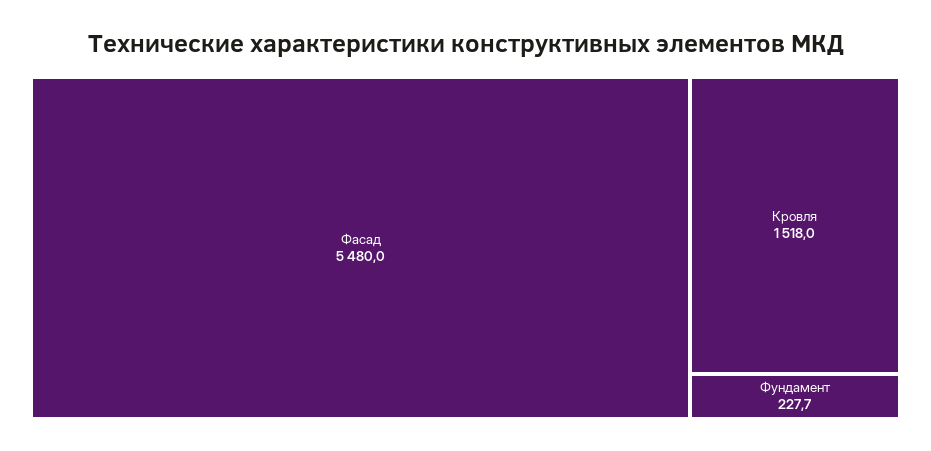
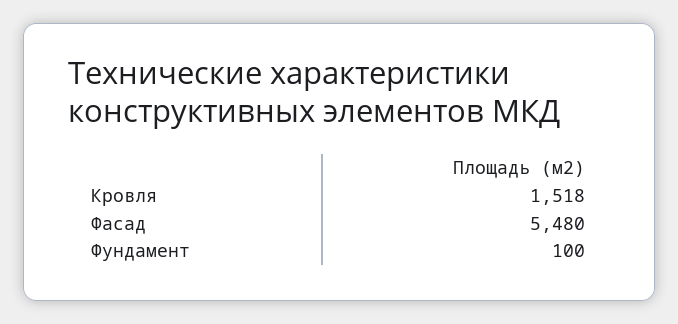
Фундамент: 227.7 -> 100

